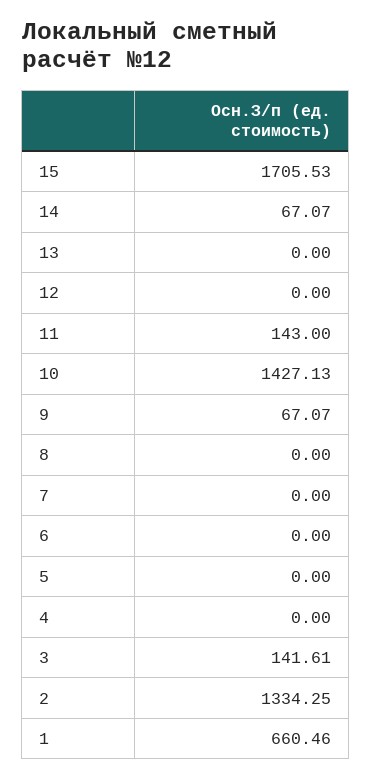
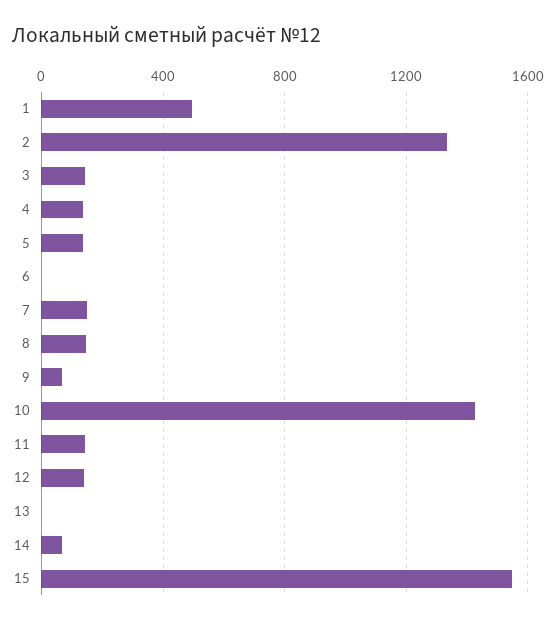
15: 1705.53 -> 1550
12: 0 -> 150
8: 0 -> 150
7: 0 -> 150
5: 0 -> 150
4: 0 -> 150
1: 660.46 -> 500

